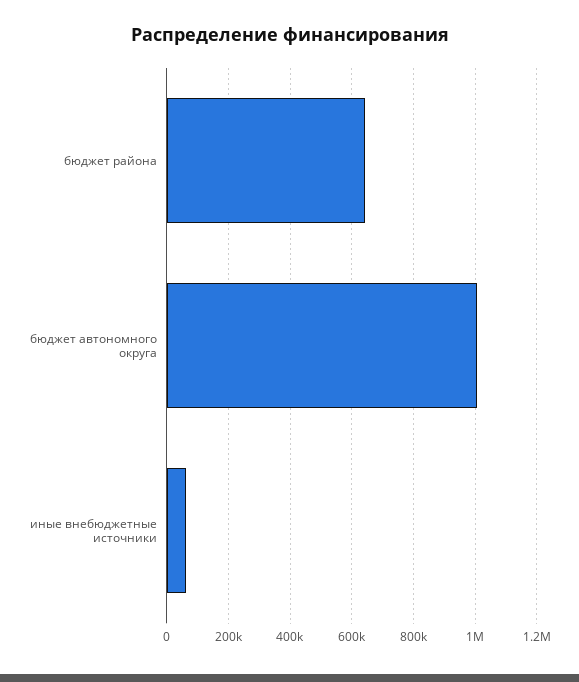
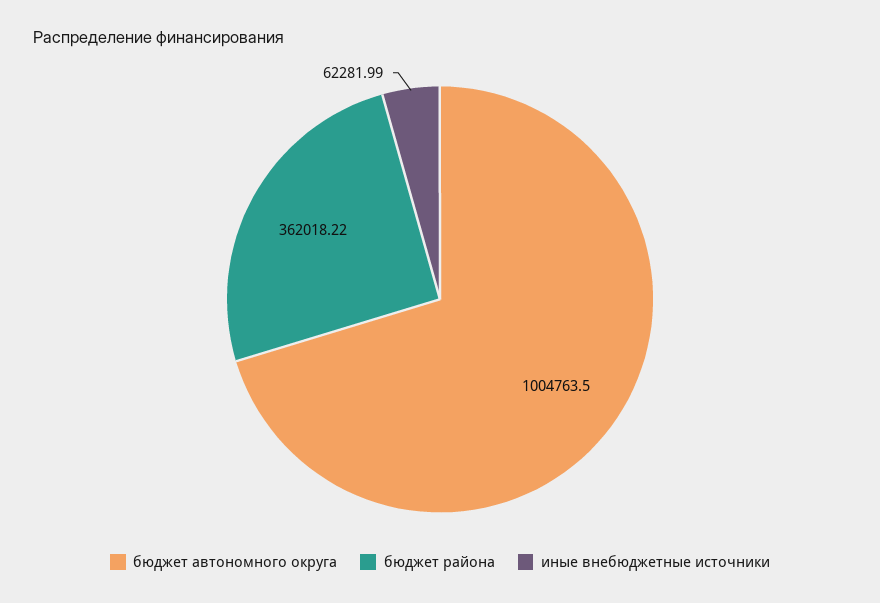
бюджет района: 640000 -> 362018.22

